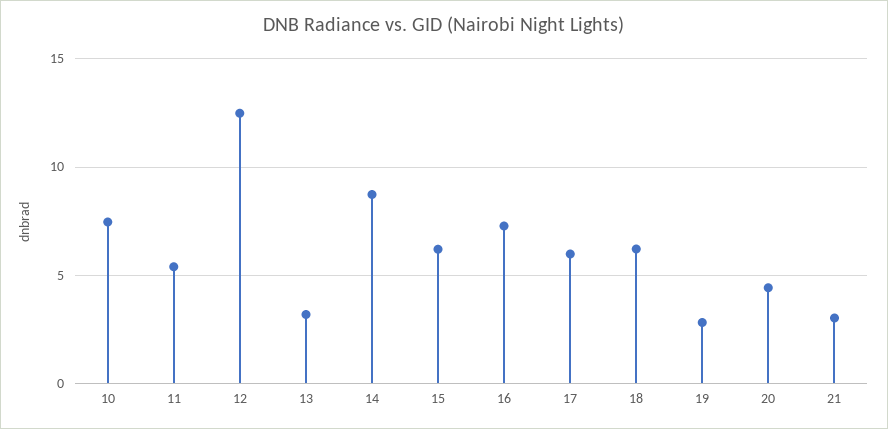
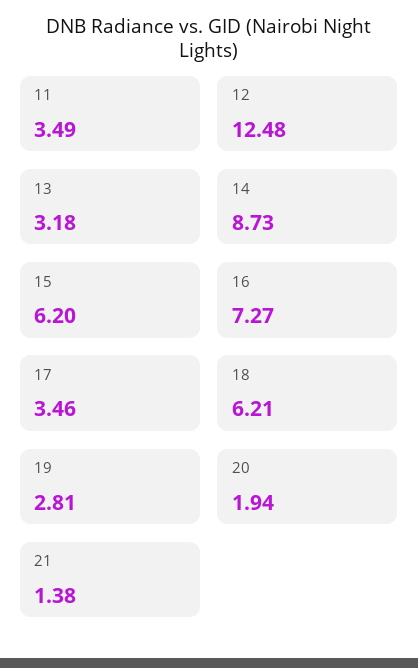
10: 7.5 -> none
11: 5.5 -> 3.49
17: 6 -> 3.46
20: 4.5 -> 1.94
21: 3 -> 1.38

